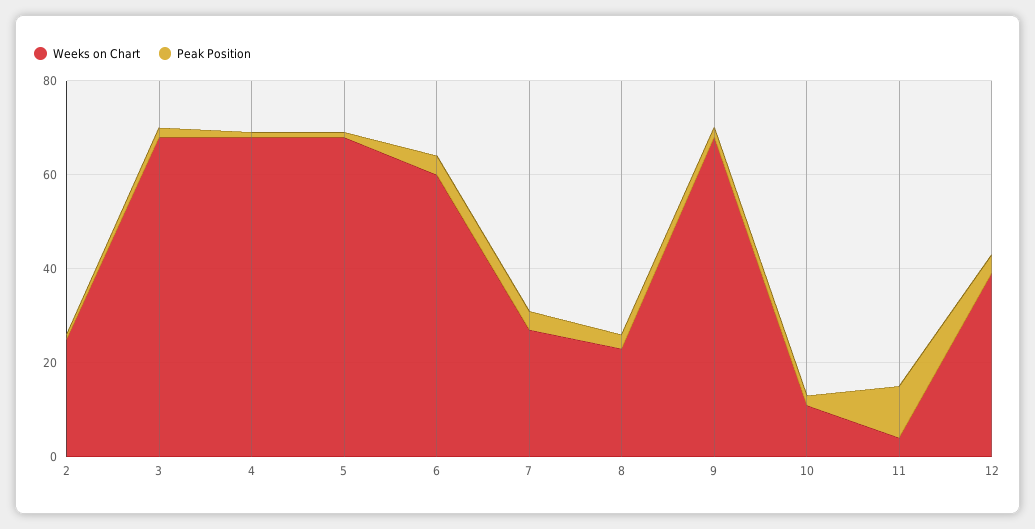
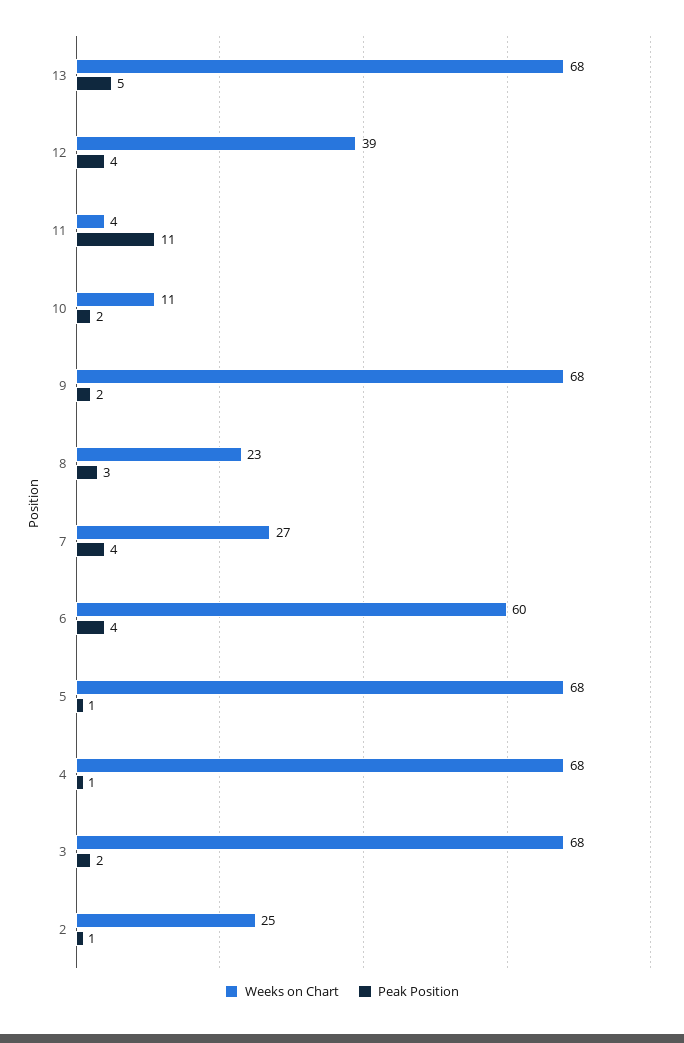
Weeks on Chart, 13: none -> 68
Peak Position, 13: none -> 5

